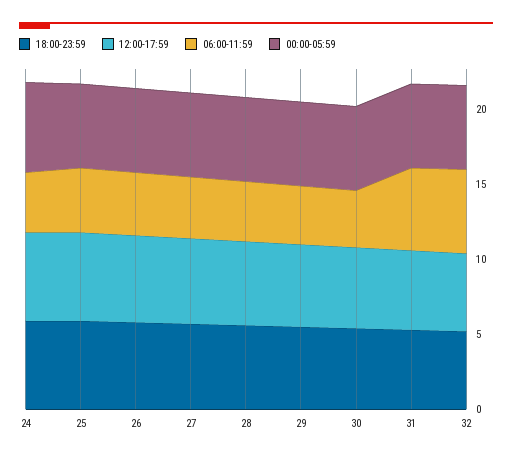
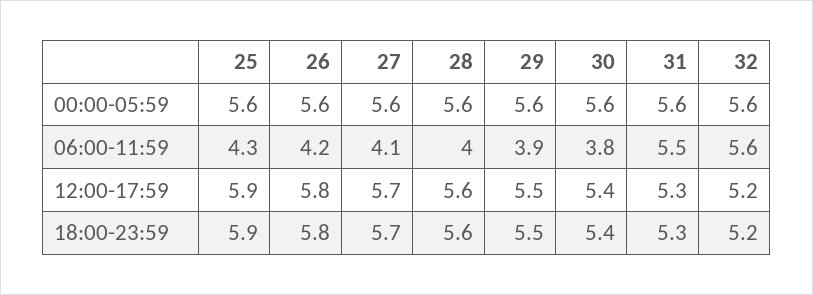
18:00-23:59, 24: 6 -> none
12:00-17:59, 24: 6 -> none
06:00-11:59, 24: 4 -> none
00:00-05:59, 24: 6 -> none

